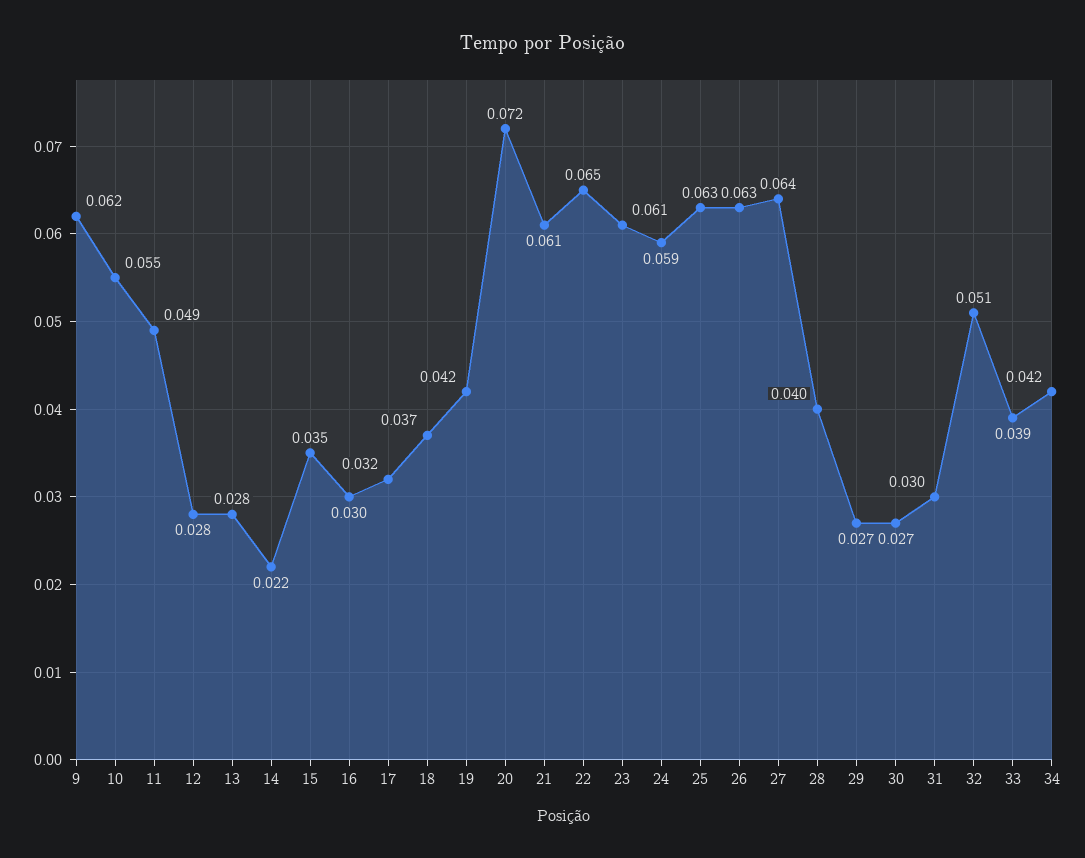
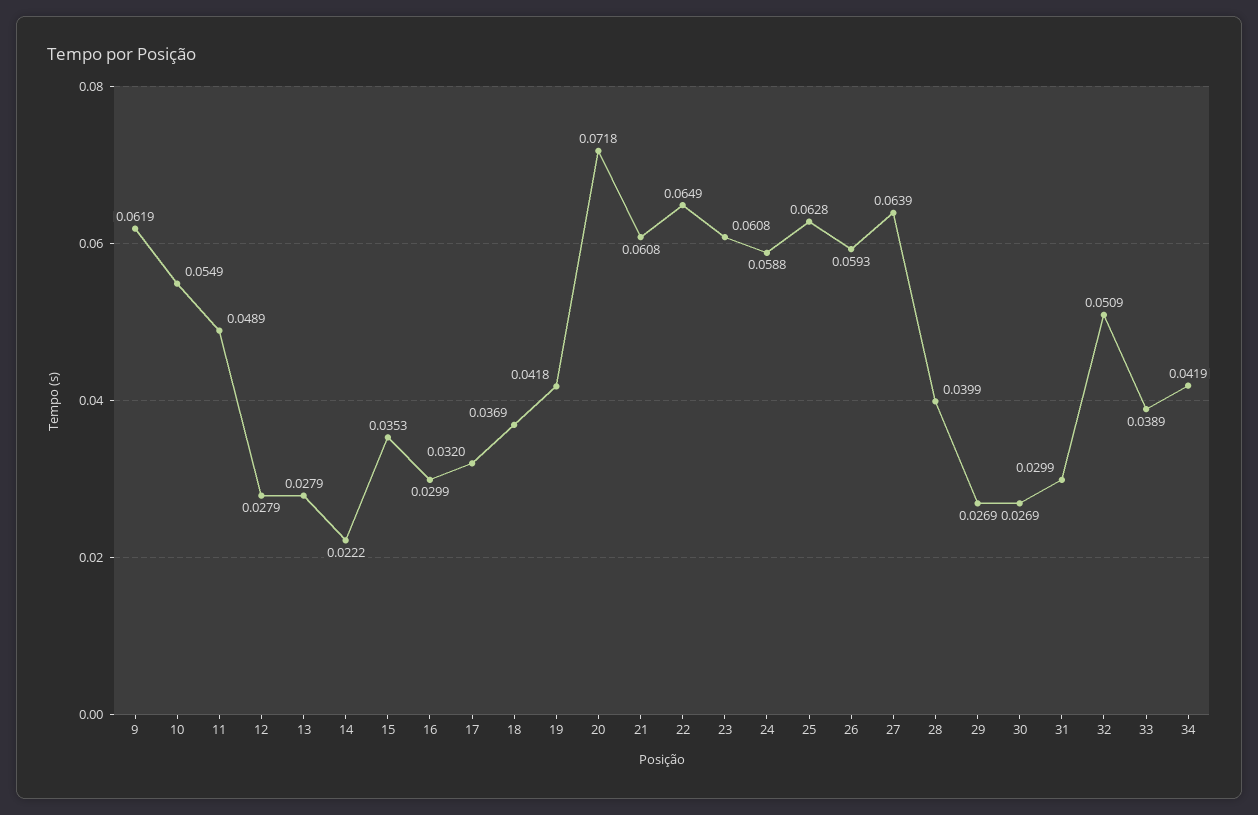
26: 0.063 -> 0.0593

